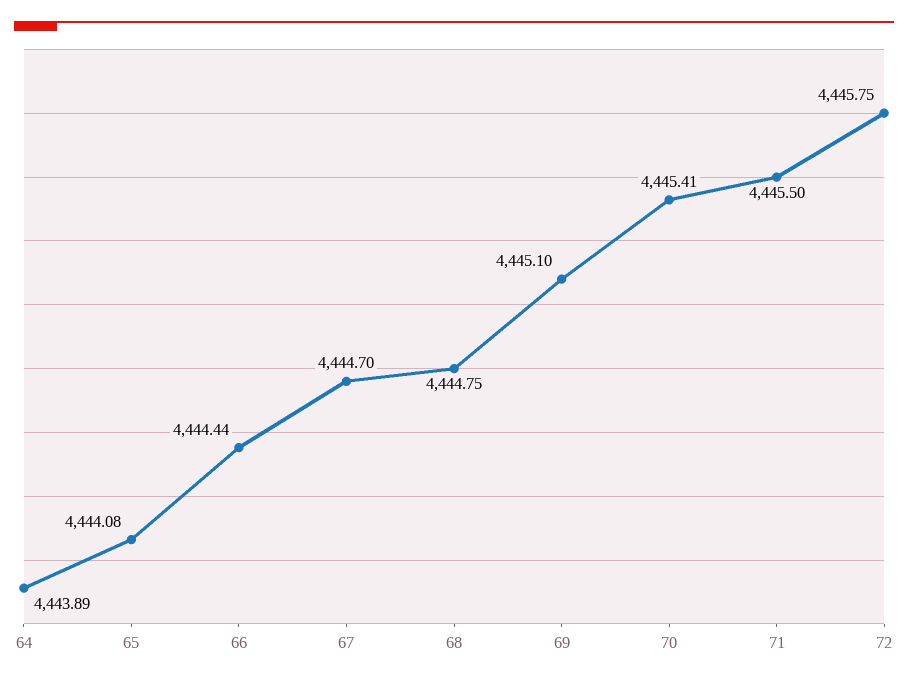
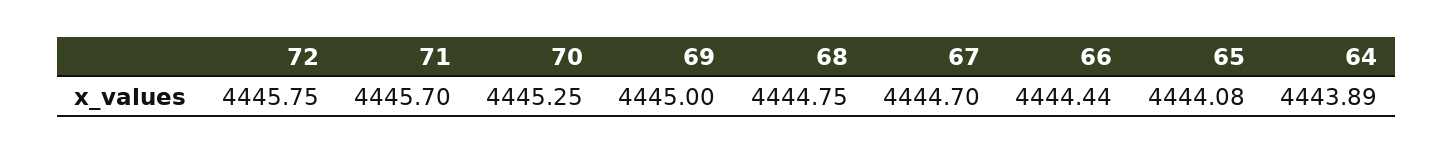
69: 4445.1 -> 4445
70: 4445.41 -> 4445.25
71: 4445.5 -> 4445.7

